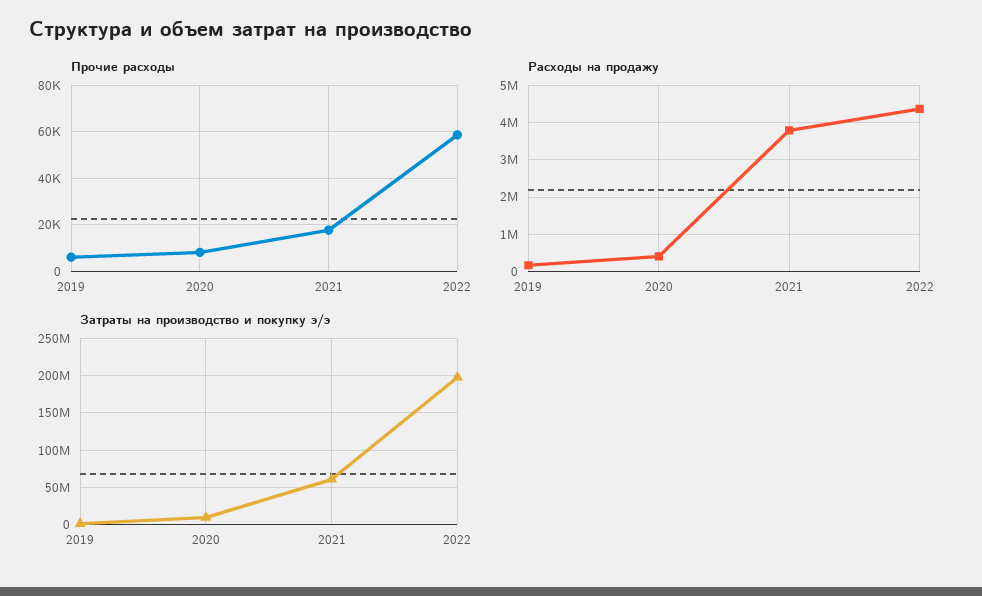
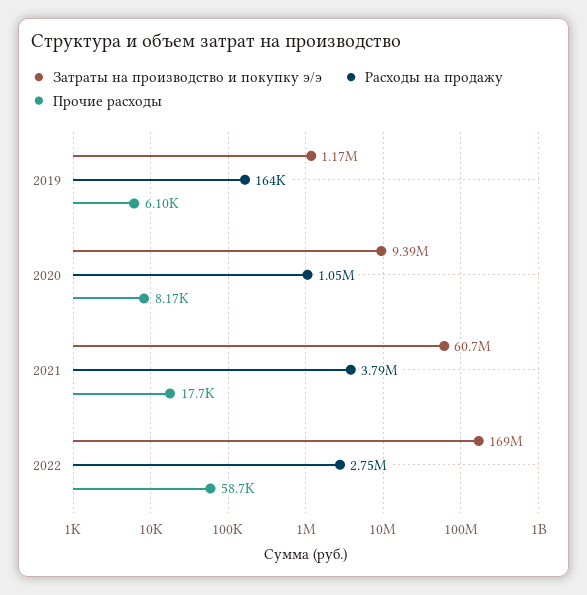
Расходы на продажу, 2020: 400000 -> 1050000
Расходы на продажу, 2022: 4400000 -> 2750000
Затраты на производство и покупку э/э, 2022: 200000000 -> 169000000

